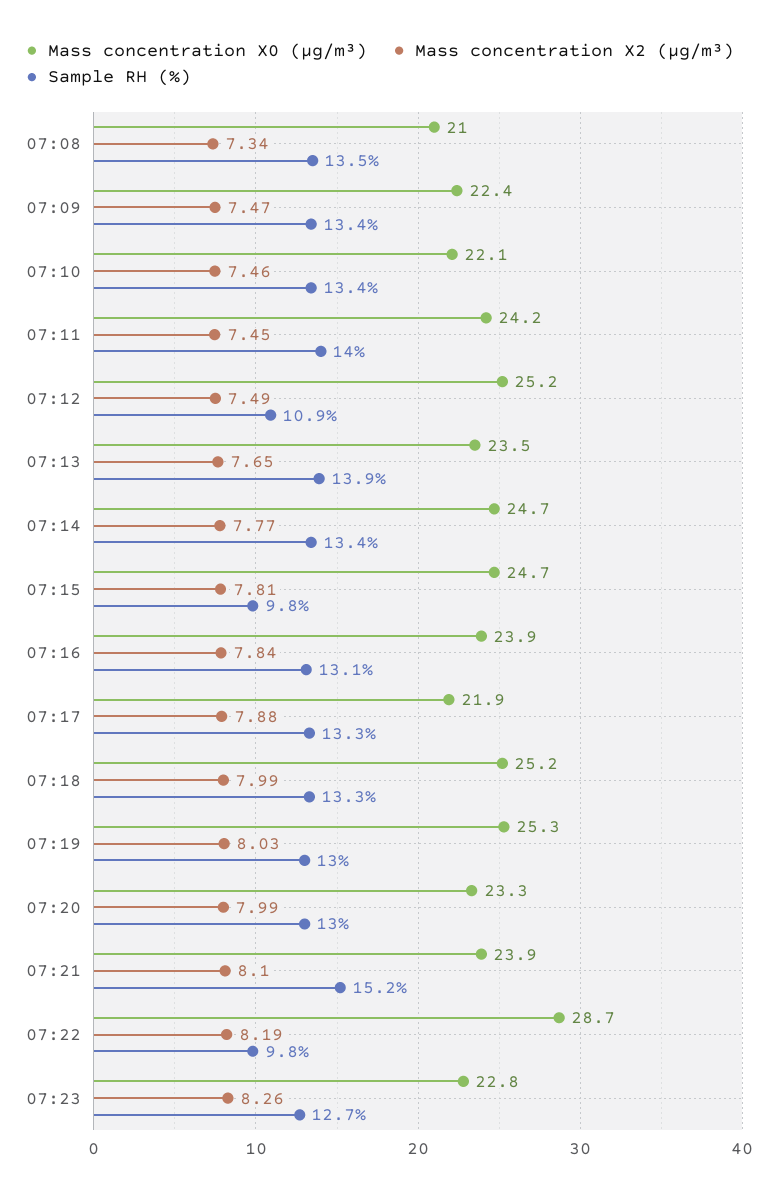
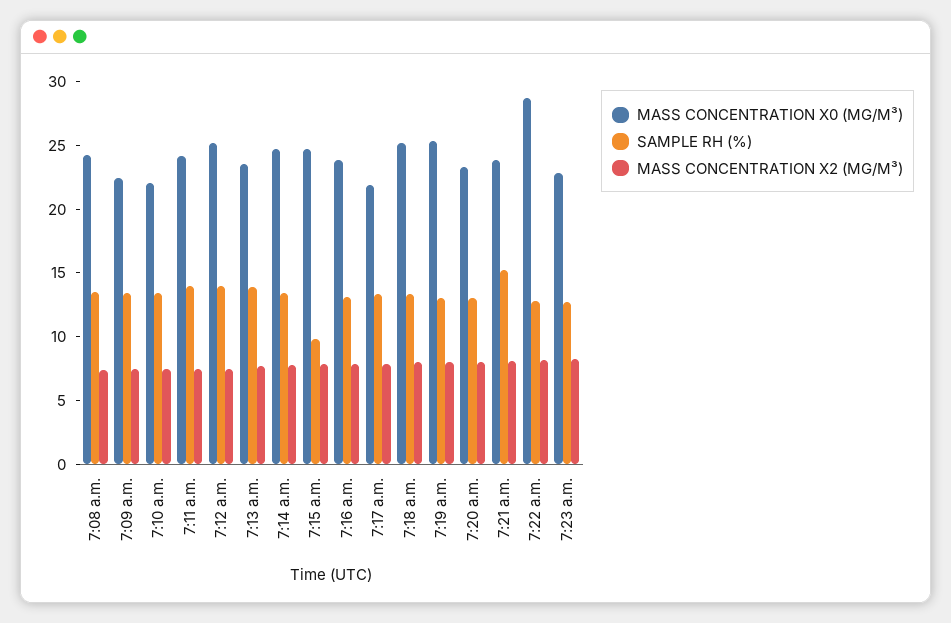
Mass concentration X0 (μg/m³), 07:08: 21 -> 24
Sample RH (%), 07:12: 10.9 -> 14
Sample RH (%), 07:22: 9.8 -> 13

